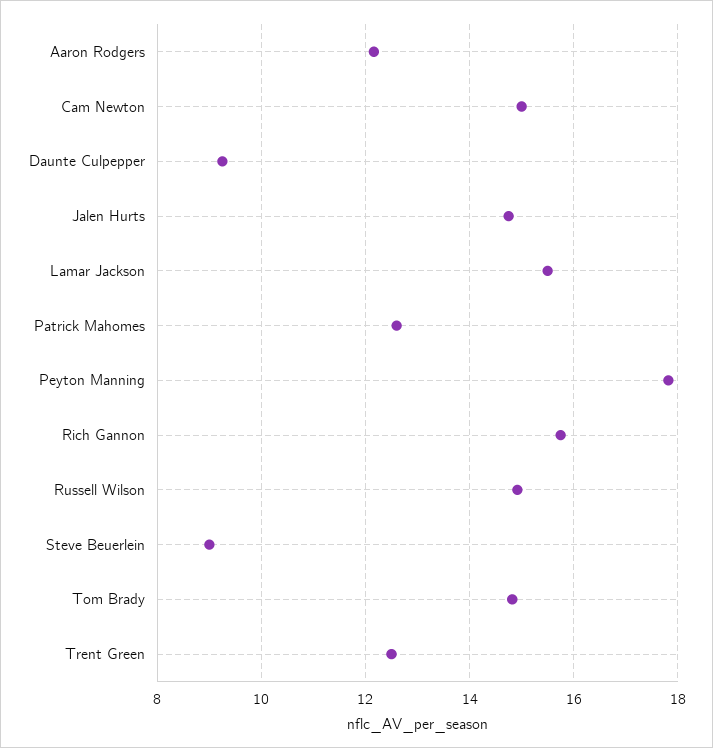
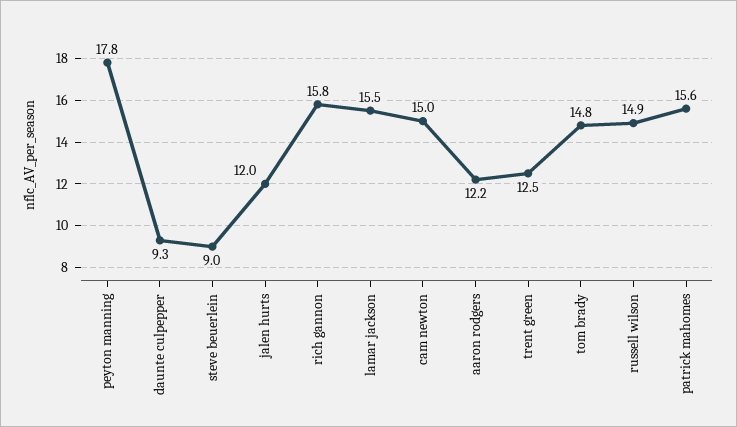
Jalen Hurts: 14.8 -> 12
Patrick Mahomes: 12.6 -> 15.6

